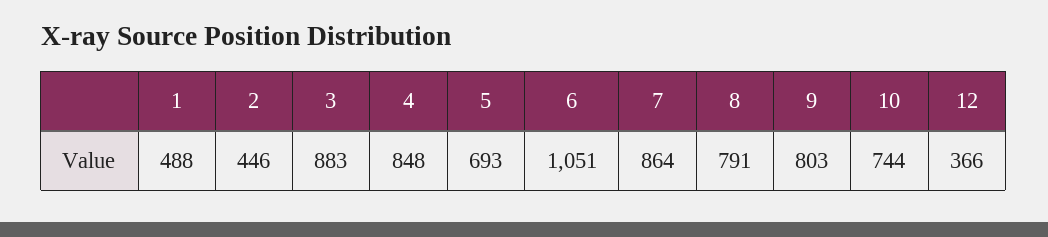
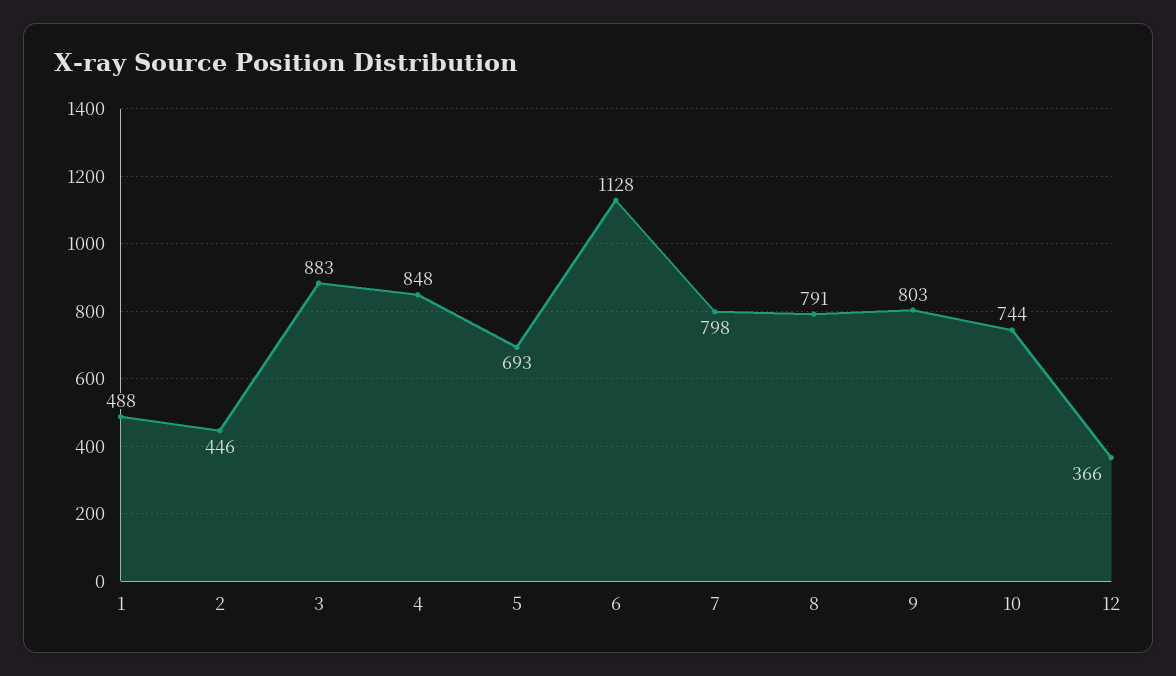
6: 1051 -> 1128
7: 864 -> 798

